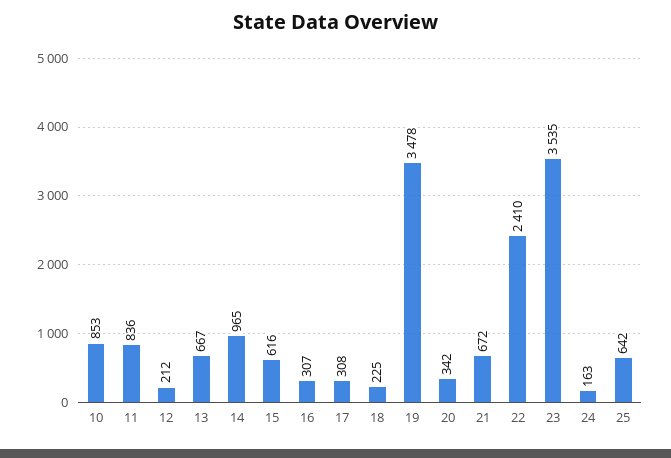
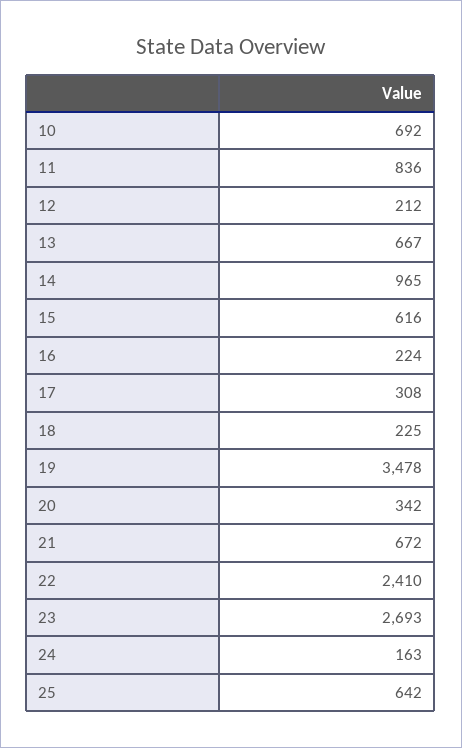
10: 853 -> 692
16: 307 -> 224
23: 3535 -> 2693

